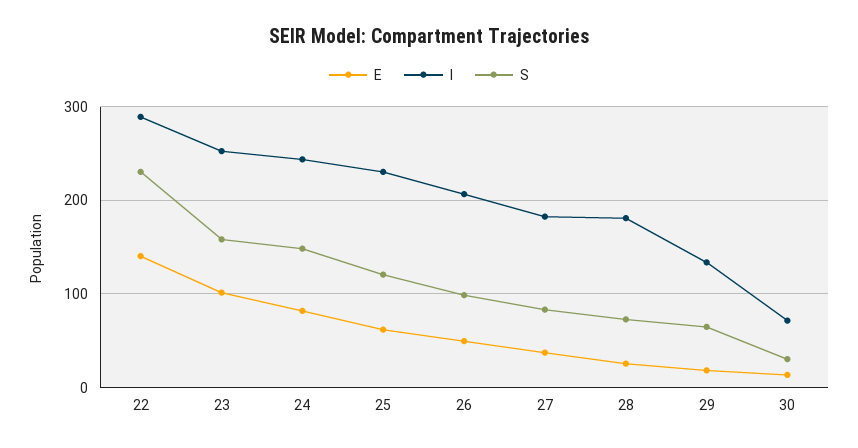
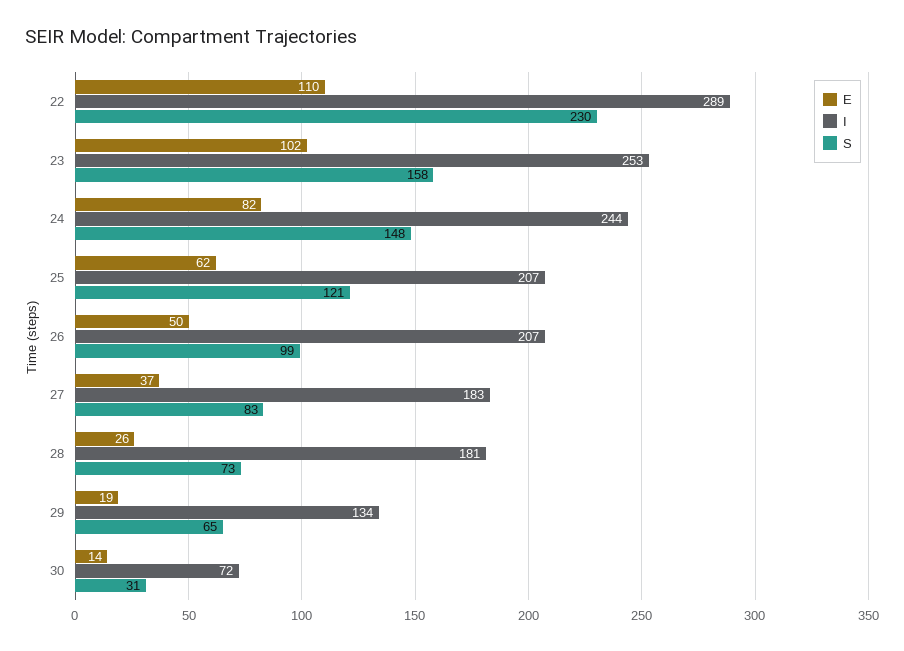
E, 22: 140 -> 110
I, 25: 230 -> 207

